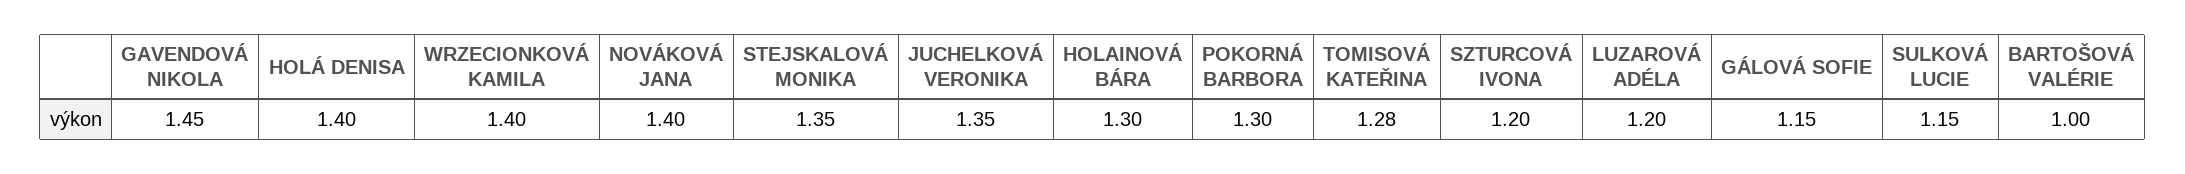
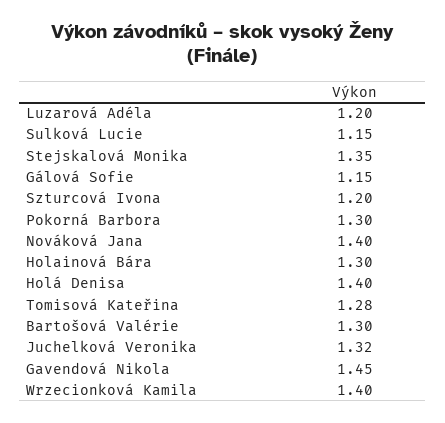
JUCHELKOVÁ VERONIKA: 1.35 -> 1.32
BARTOŠOVÁ VALÉRIE: 1 -> 1.3

